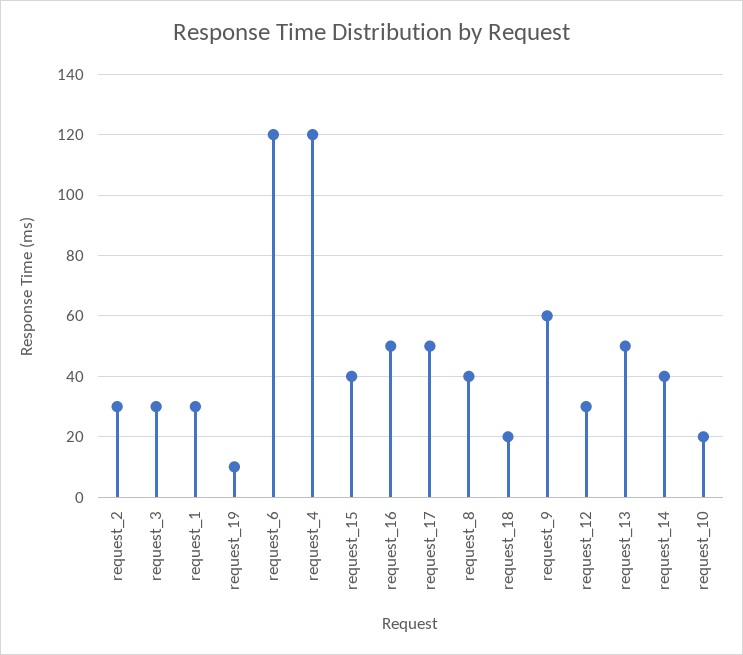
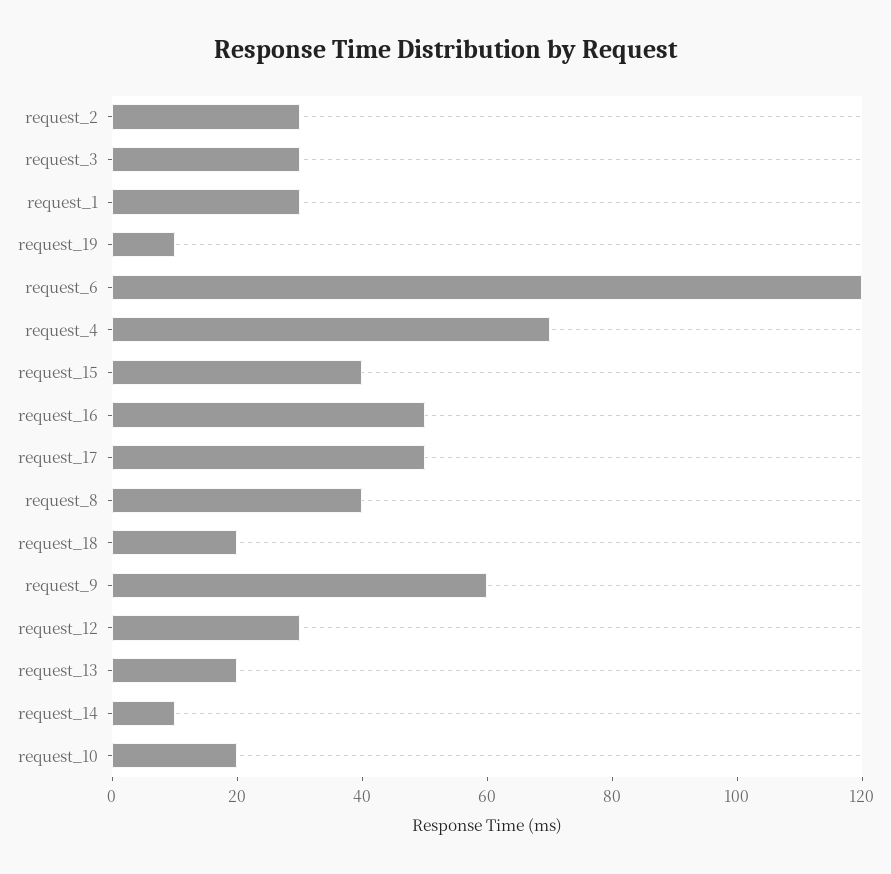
request_4: 120 -> 70
request_13: 50 -> 20
request_14: 40 -> 10

